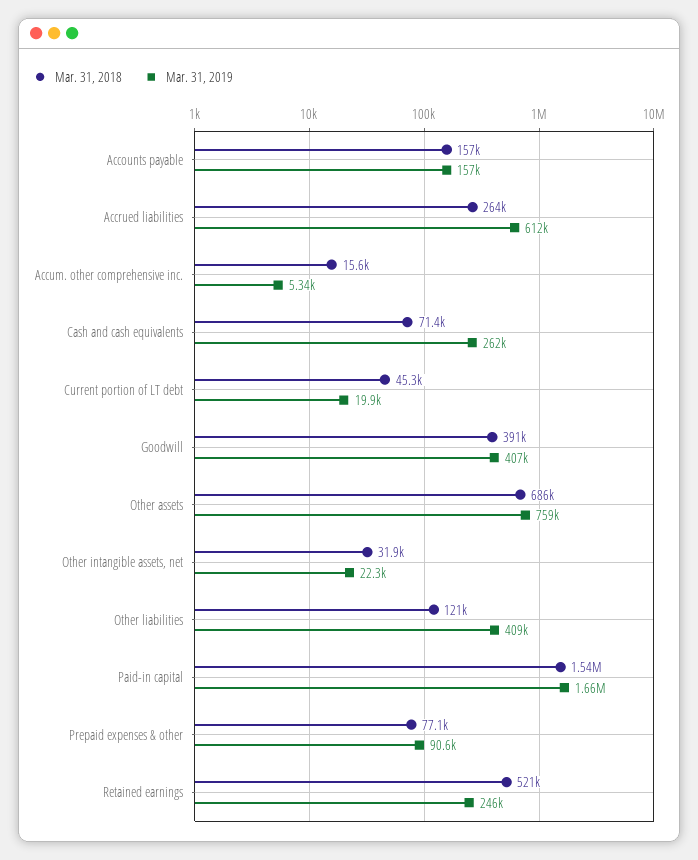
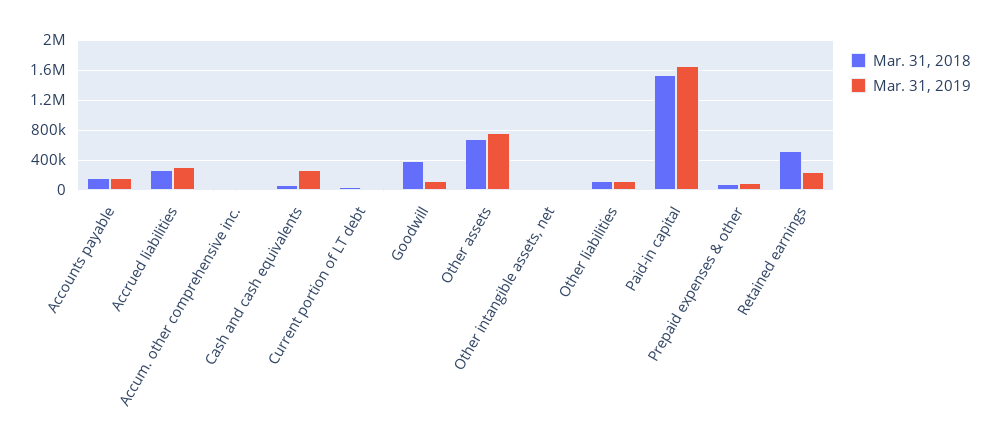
Mar. 31, 2019, Accrued liabilities: 612000 -> 300000
Mar. 31, 2019, Goodwill: 407000 -> 100000
Mar. 31, 2019, Other liabilities: 409000 -> 100000

